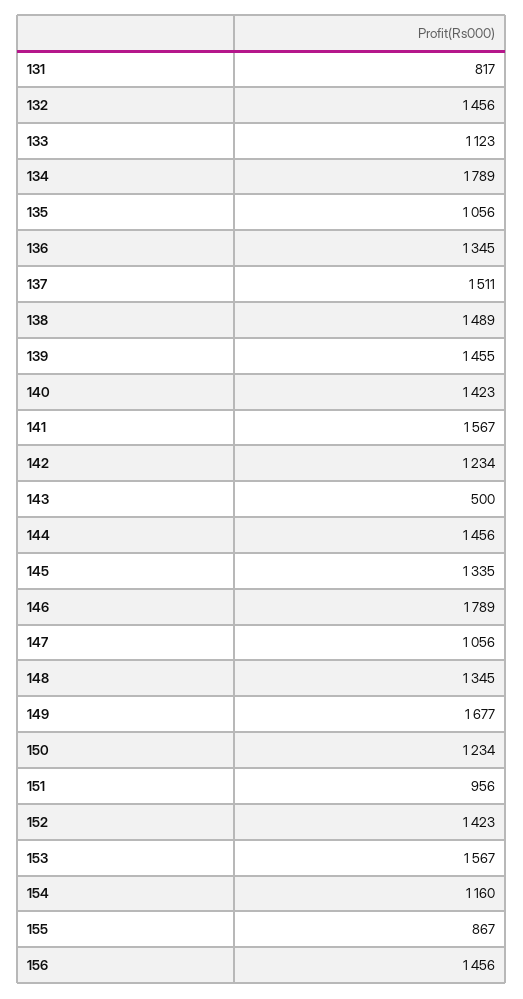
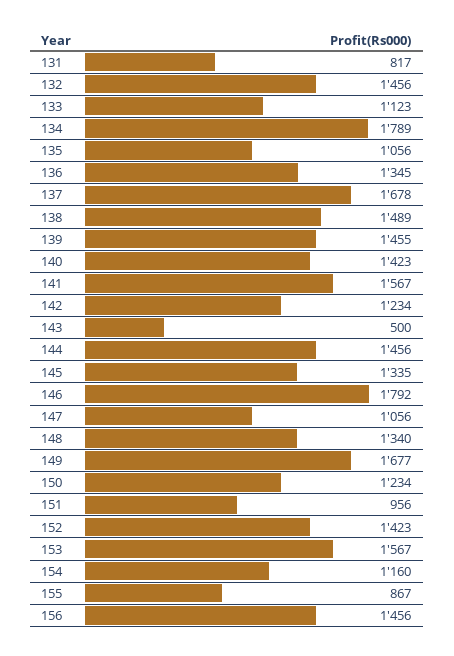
137: 1511 -> 1678
146: 1789 -> 1792
148: 1345 -> 1340

